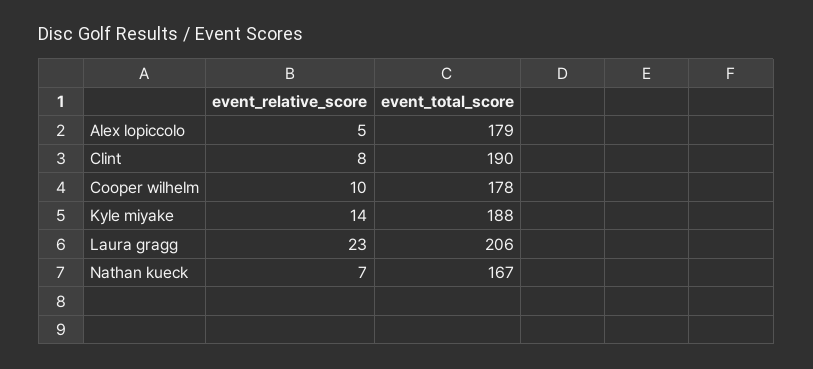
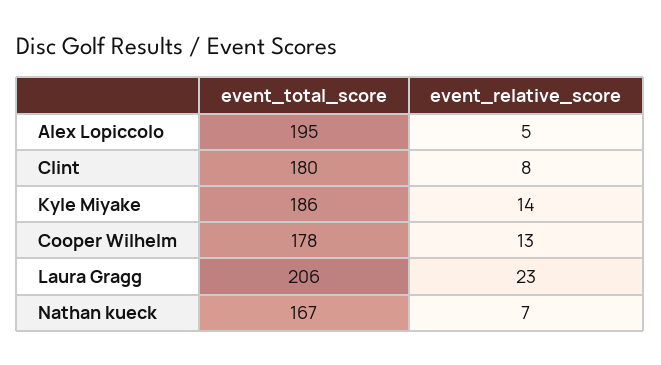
event_total_score, Alex lopiccolo: 179 -> 195
event_total_score, Clint: 190 -> 180
event_relative_score, Cooper wilhelm: 10 -> 13
event_total_score, Kyle miyake: 188 -> 186

